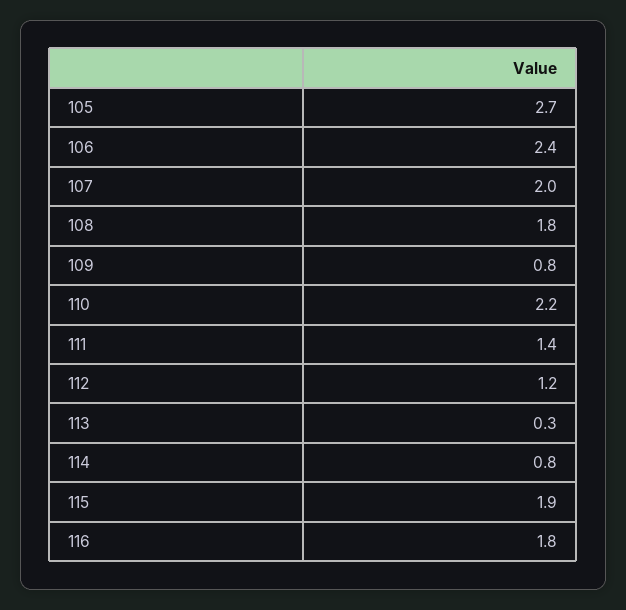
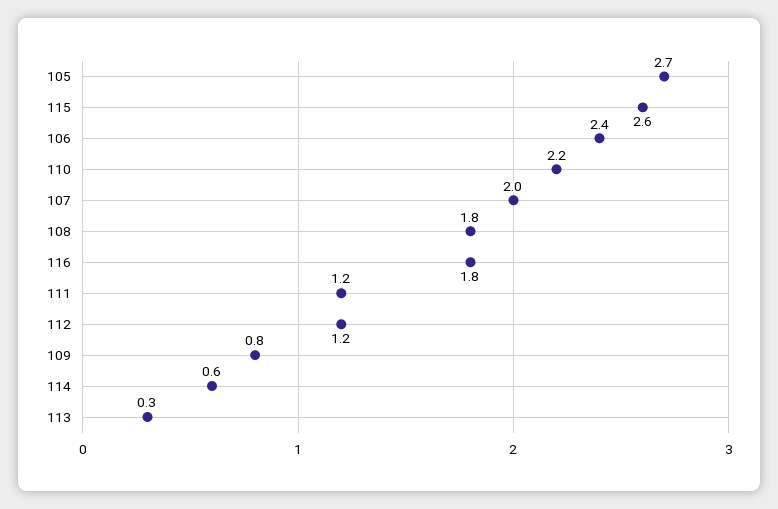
111: 1.4 -> 1.2
114: 0.8 -> 0.6
115: 1.9 -> 2.6

